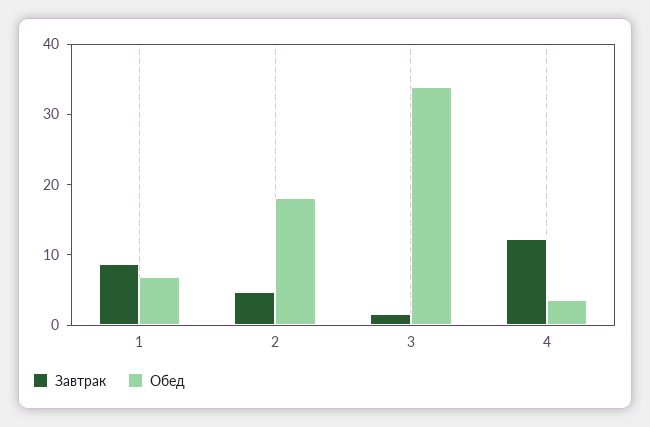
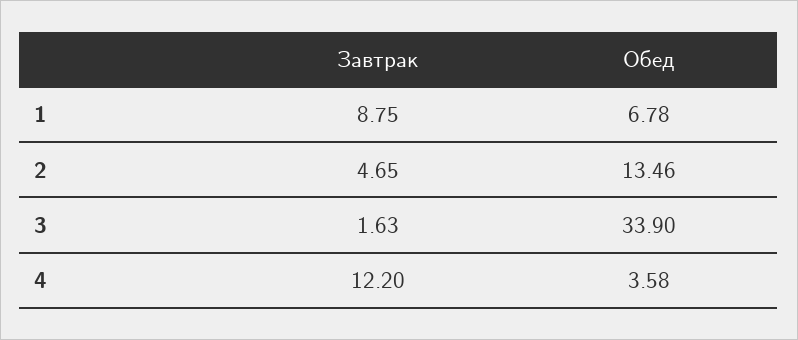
Обед, 2: 18 -> 13.46

